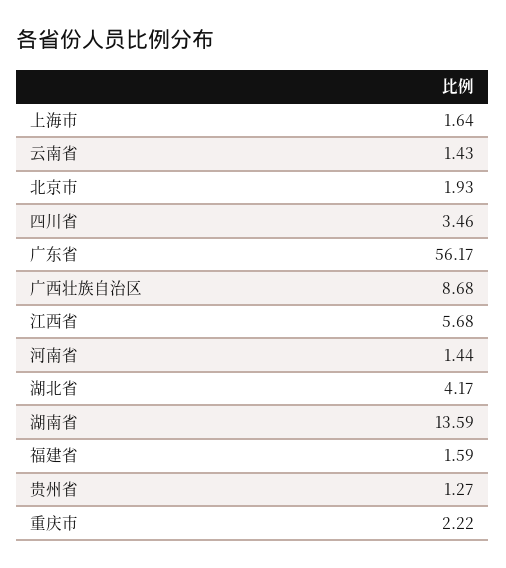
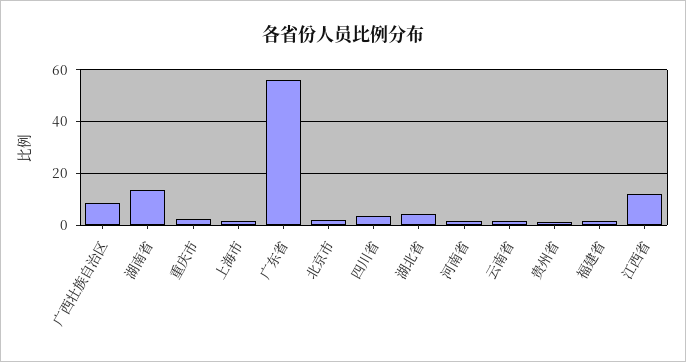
江西省: 5.68 -> 12.5

